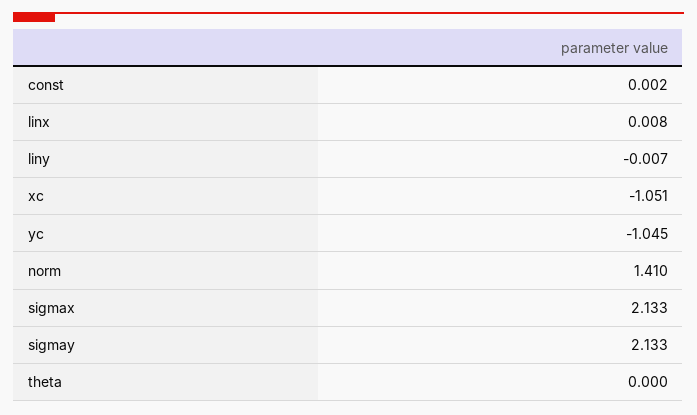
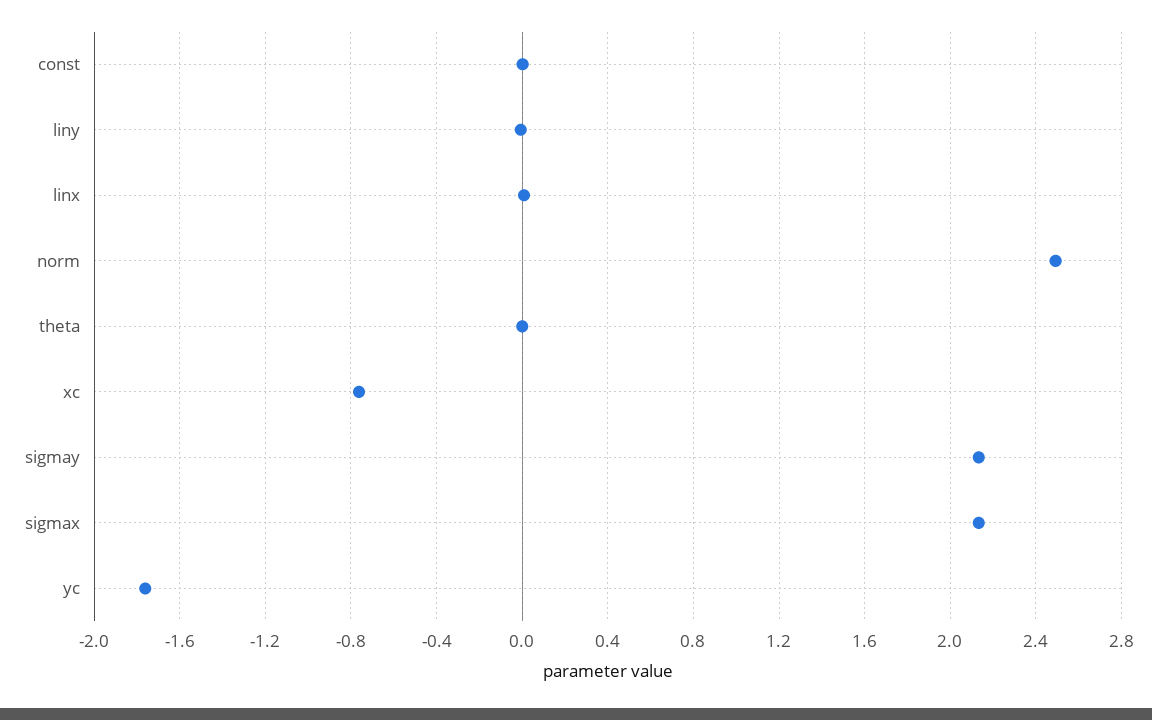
xc: -1.051 -> -0.75
yc: -1.045 -> -1.75
norm: 1.41 -> 2.5

